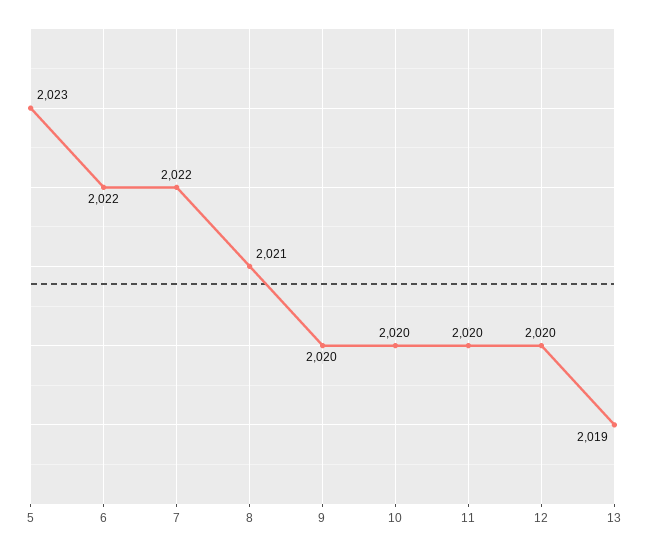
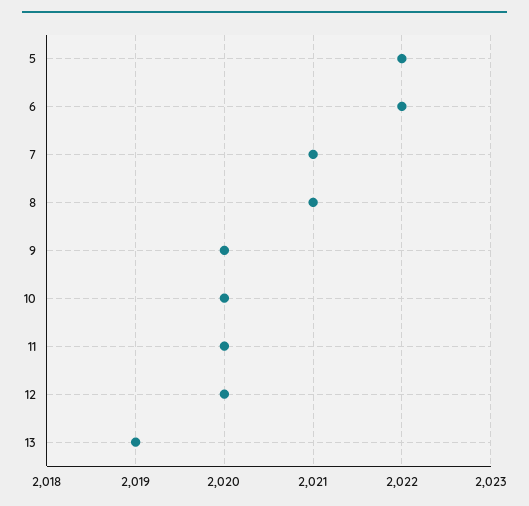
5: 2023 -> 2022
7: 2022 -> 2021

